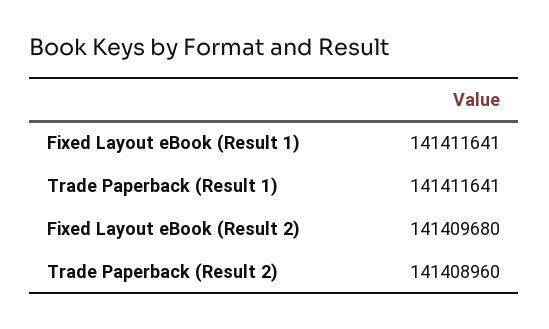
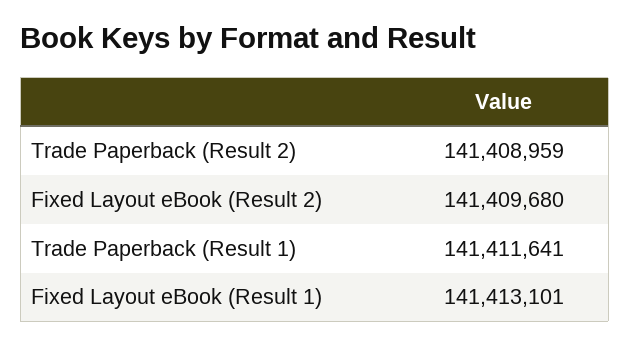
Fixed Layout eBook (Result 1): 141411641 -> 141413101
Trade Paperback (Result 2): 141408960 -> 141408959

